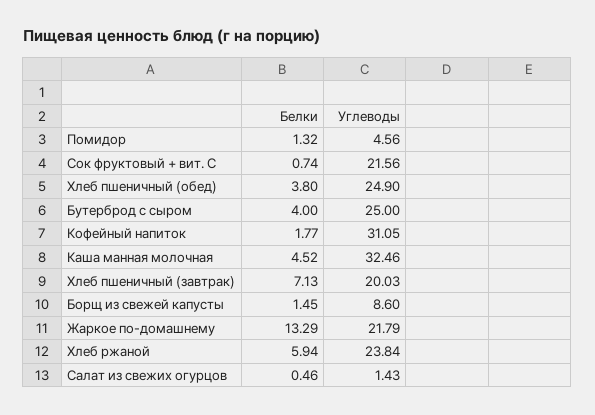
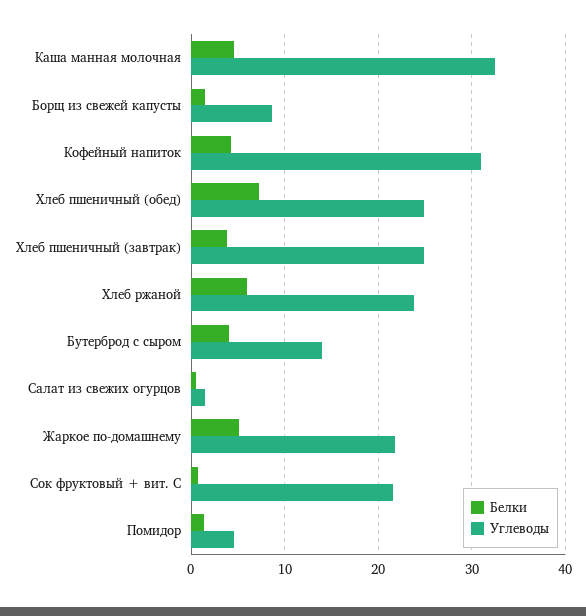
Белки, Хлеб пшеничный (обед): 3.8 -> 7
Углеводы, Бутерброд с сыром: 25 -> 14
Белки, Кофейный напиток: 1.77 -> 4
Белки, Хлеб пшеничный (завтрак): 7.13 -> 4
Углеводы, Хлеб пшеничный (завтрак): 20.03 -> 25
Белки, Жаркое по-домашнему: 13.29 -> 5

